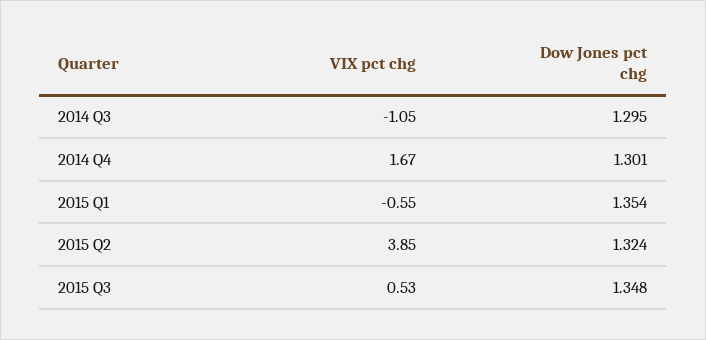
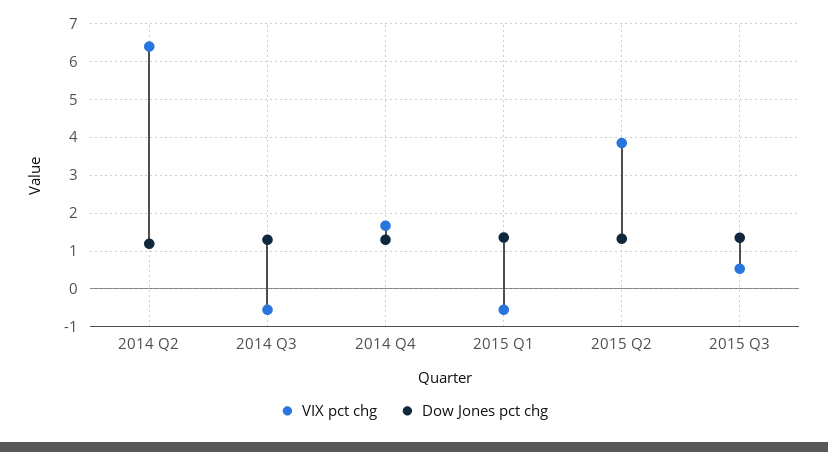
VIX pct chg, 2014 Q3: -1.05 -> -0.6
VIX pct chg, 2014 Q2: none -> 6.4
Dow Jones pct chg, 2014 Q2: none -> 1.2

